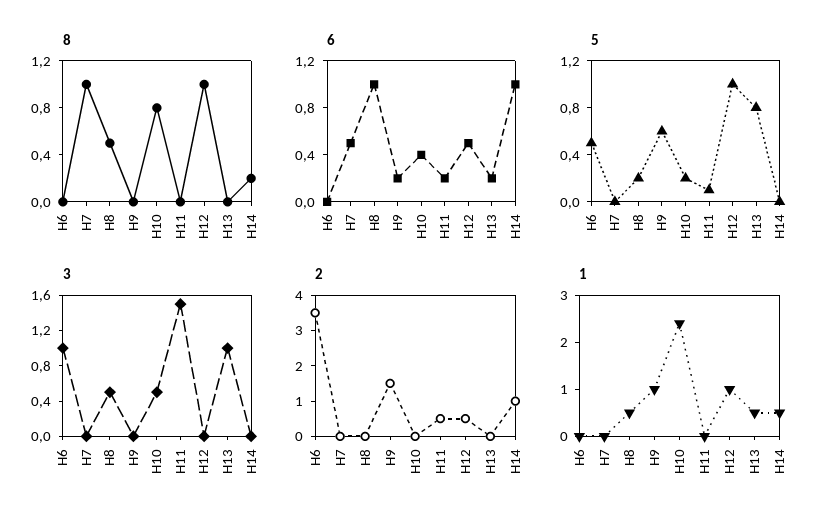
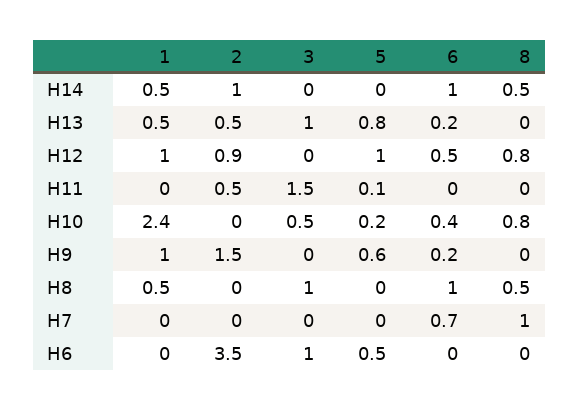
8, H12: 1 -> 0.8
8, H14: 0.2 -> 0.5
6, H7: 0.5 -> 0.7
6, H11: 0.2 -> 0
5, H8: 0.2 -> 0
3, H8: 0.5 -> 1
2, H12: 0.5 -> 0.9
2, H13: 0 -> 0.5

